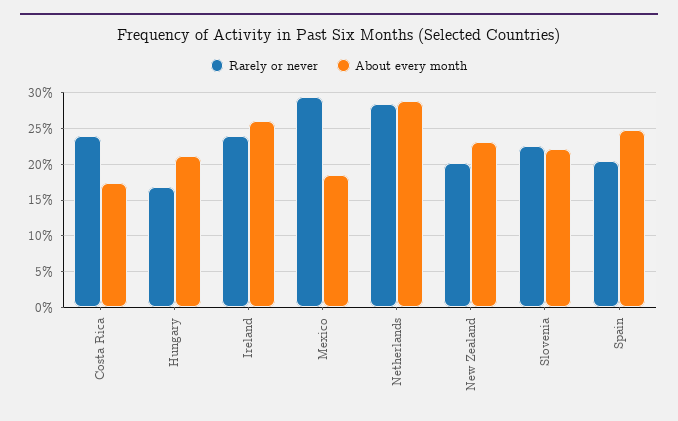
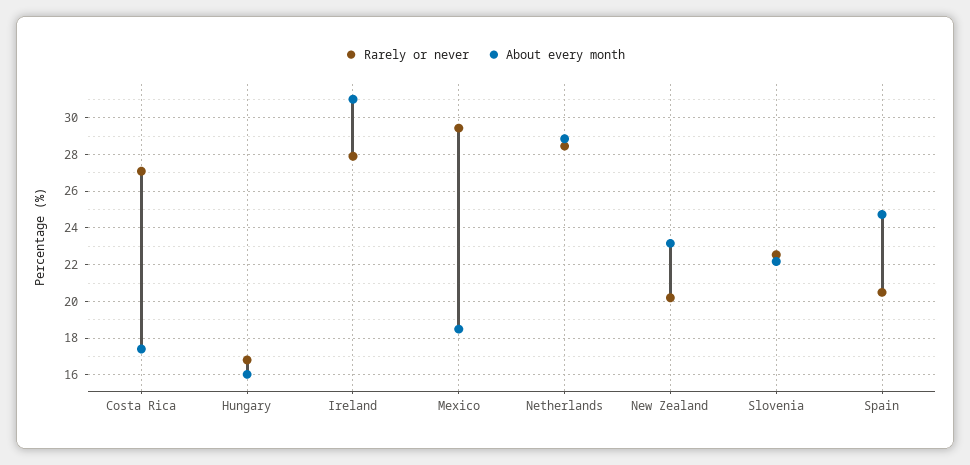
Rarely or never, Costa Rica: 24 -> 27
About every month, Hungary: 21 -> 16
Rarely or never, Ireland: 24 -> 28
About every month, Ireland: 26 -> 31

